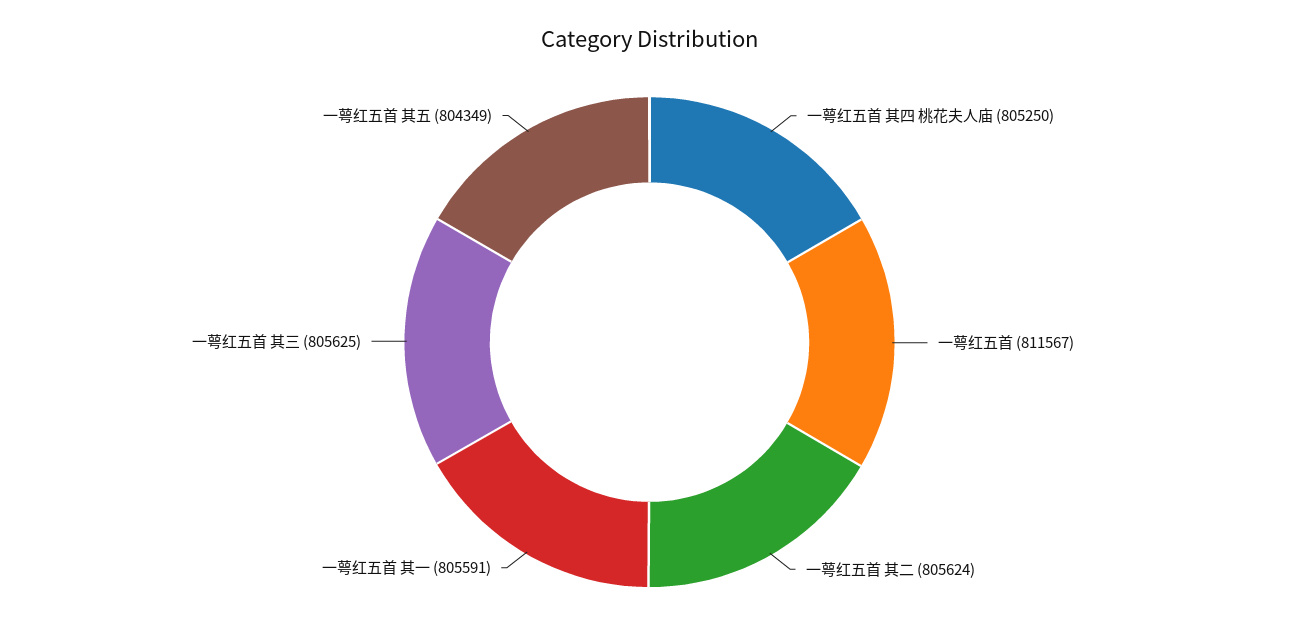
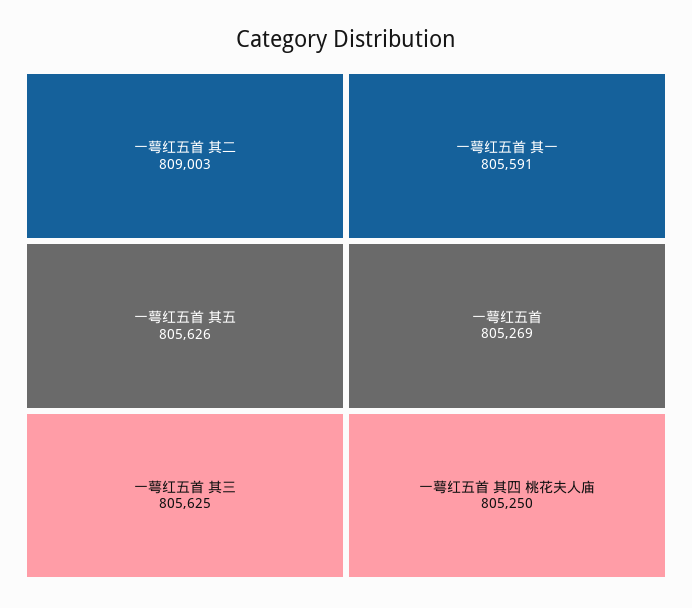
一萼红五首: 811567 -> 805269
一萼红五首 其二: 805624 -> 809003
一萼红五首 其五: 804349 -> 805626

